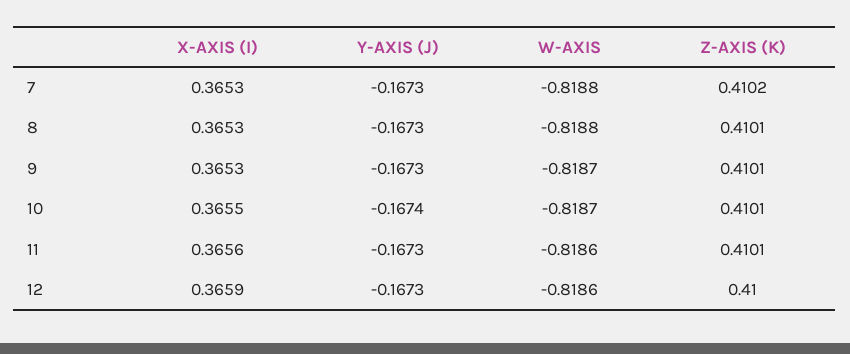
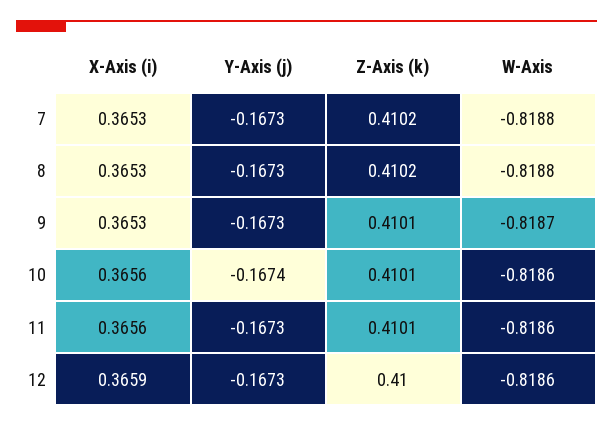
Z-AXIS (K), 8: 0.4101 -> 0.4102
X-AXIS (I), 10: 0.3655 -> 0.3656
W-AXIS, 10: -0.8187 -> -0.8186

